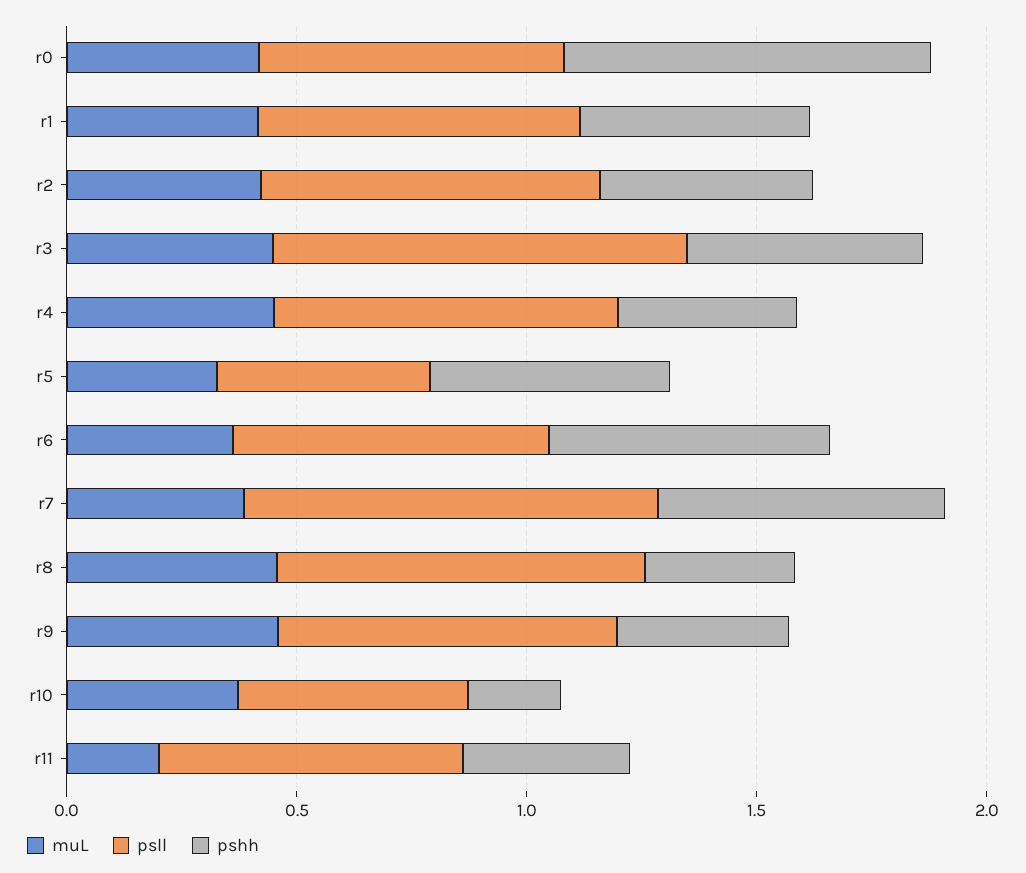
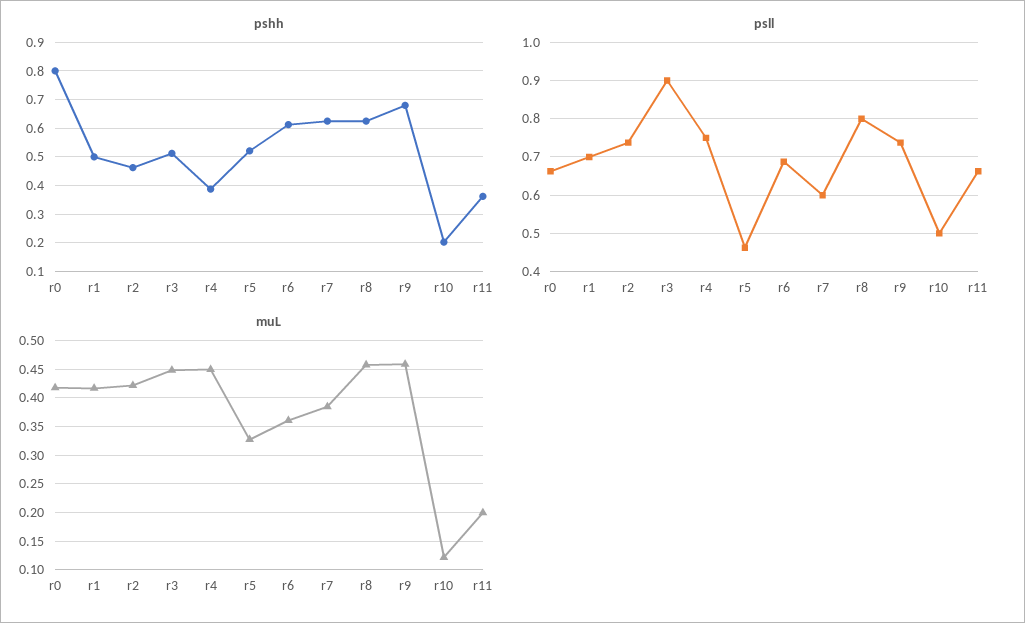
psll, r7: 0.9 -> 0.6
pshh, r8: 0.3 -> 0.625
pshh, r9: 0.4 -> 0.675
muL, r10: 0.4 -> 0.125

